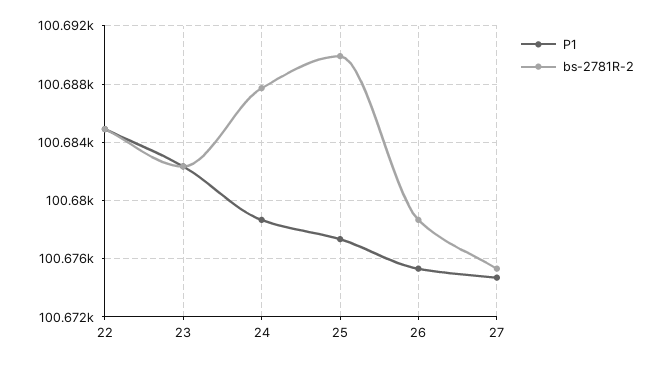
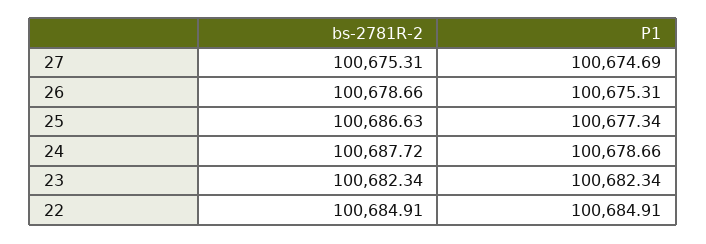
bs-2781R-2, 25: 100690 -> 100686.63

